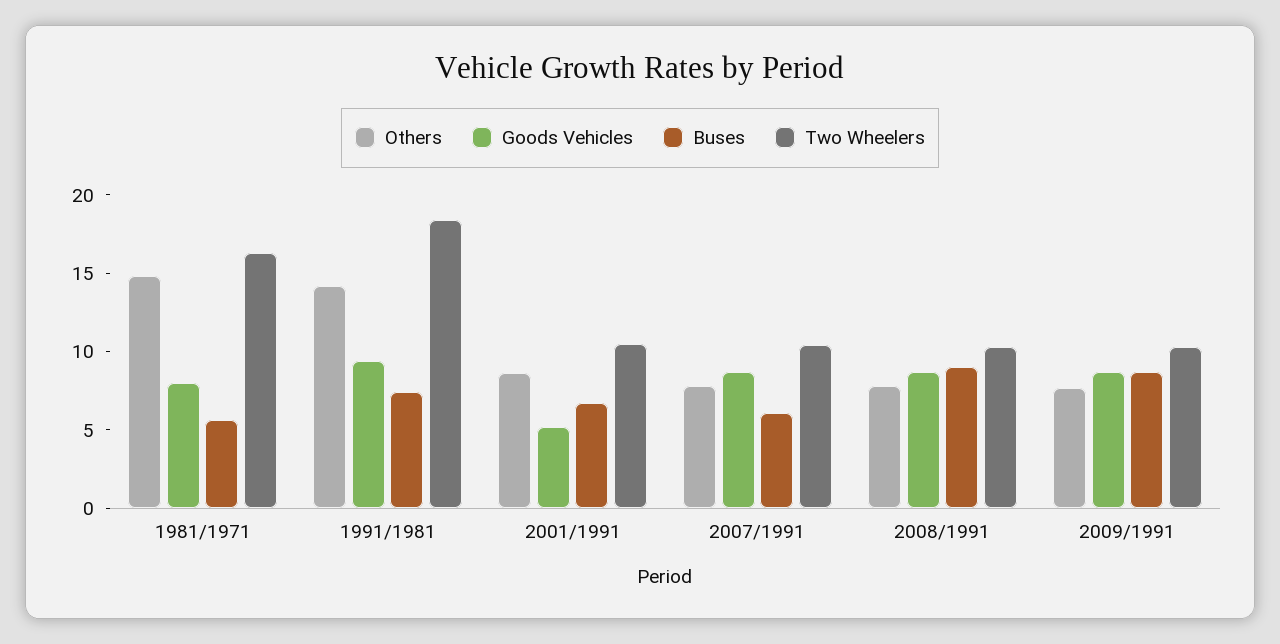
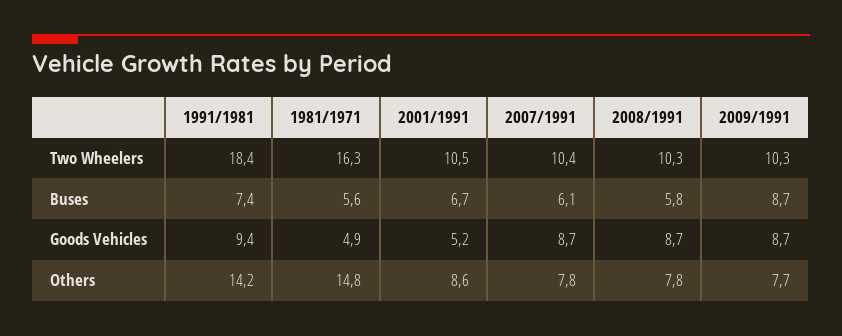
Goods Vehicles, 1981/1971: 8 -> 4.9
Buses, 2008/1991: 9 -> 5.8

